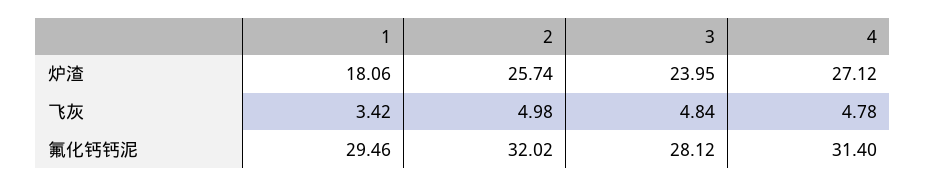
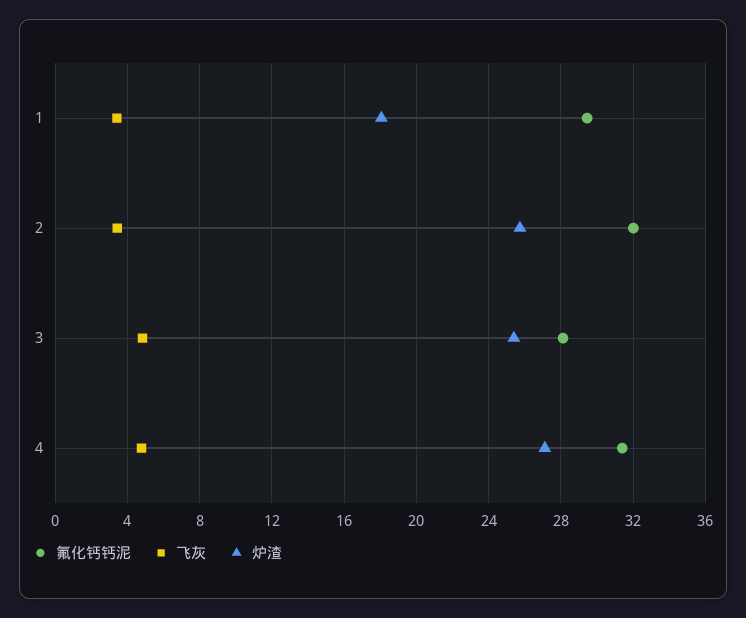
炉渣, 3: 23.95 -> 25.5
飞灰, 2: 4.98 -> 3.5

